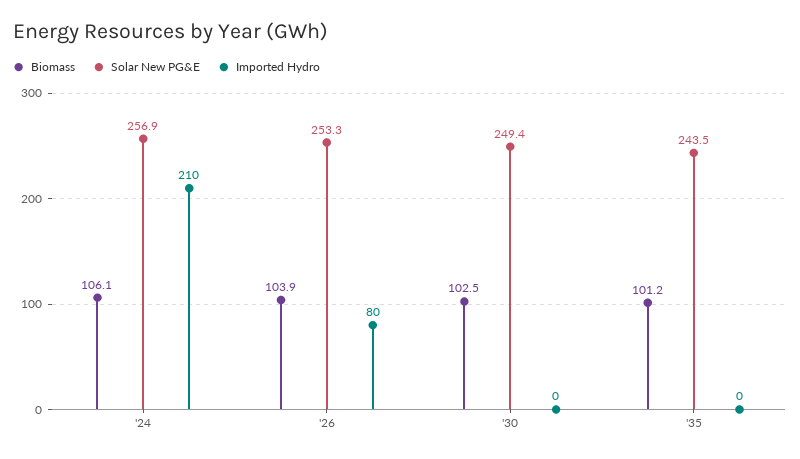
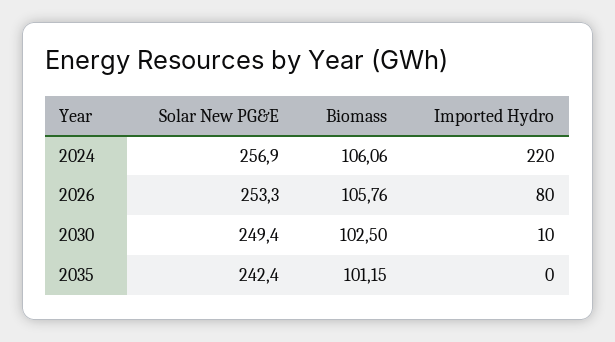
Imported Hydro, '24: 210 -> 220
Biomass, '26: 103.9 -> 105.76
Imported Hydro, '30: 0 -> 10
Solar New PG&E, '35: 243.5 -> 242.4

